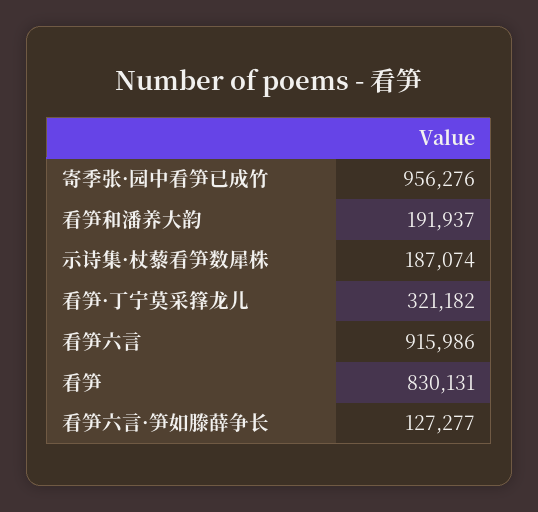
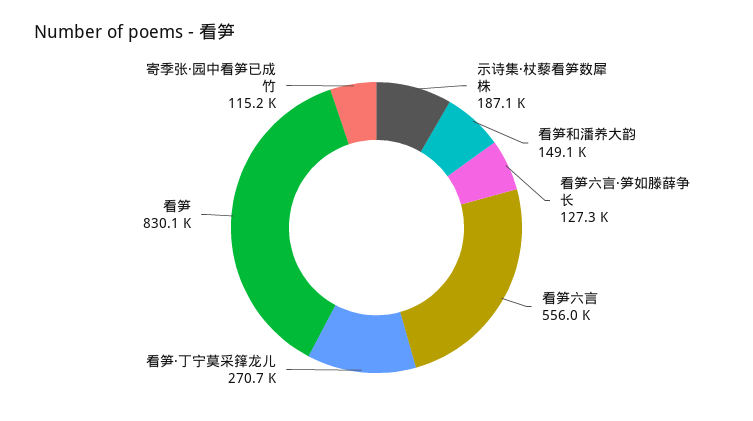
寄季张·园中看笋已成竹: 956276 -> 115200
看笋和潘养大韵: 191937 -> 149100
看笋·丁宁莫采箨龙儿: 321182 -> 270700
看笋六言: 915986 -> 556000

